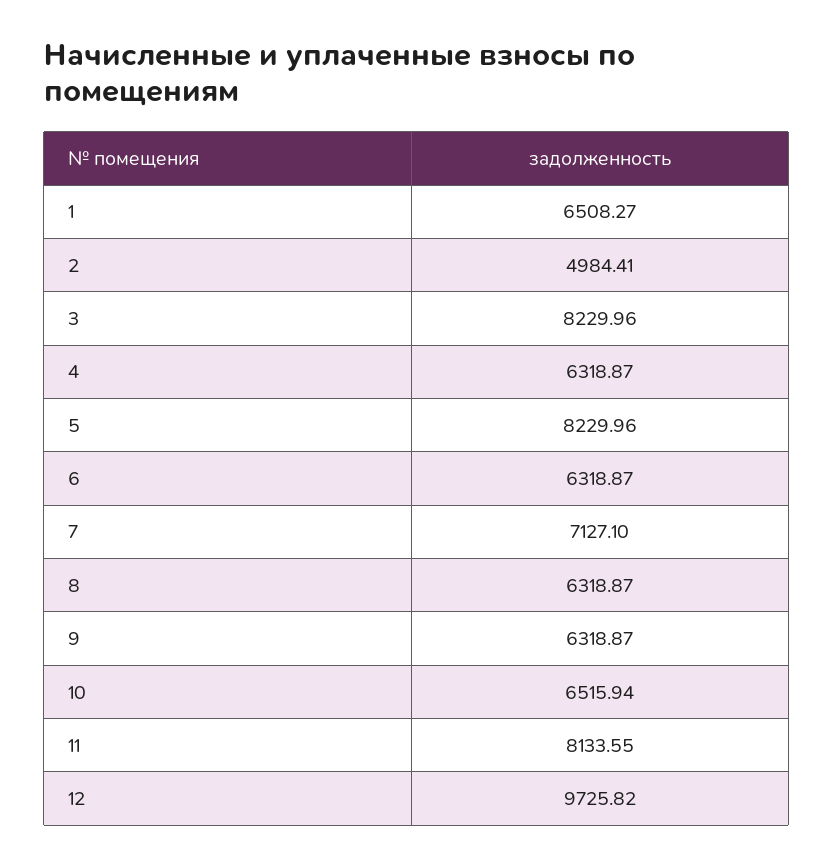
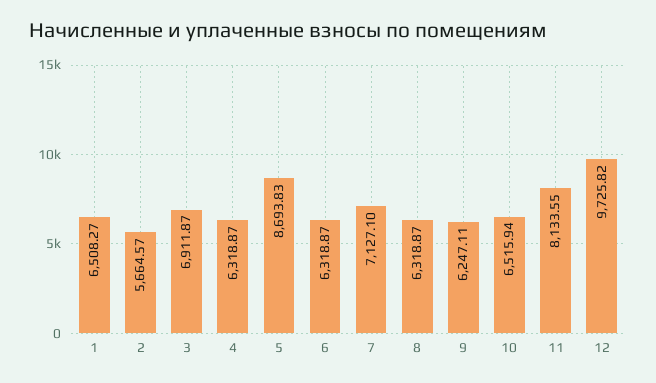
2: 4984.41 -> 5664.57
3: 8229.96 -> 6911.87
5: 8229.96 -> 8693.83
9: 6318.87 -> 6247.11

